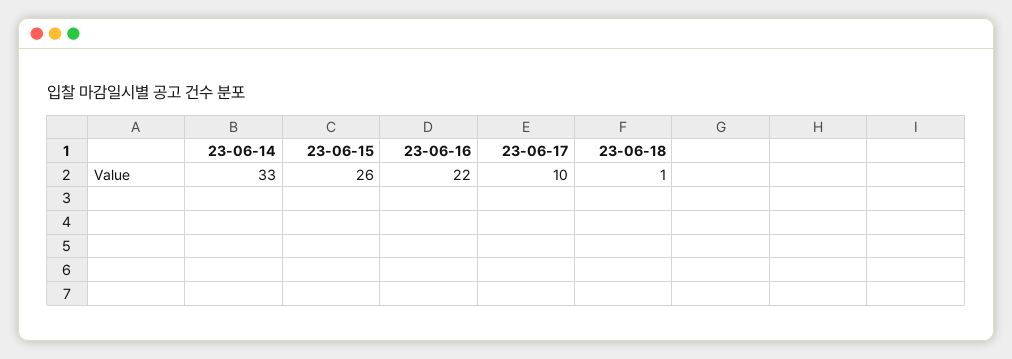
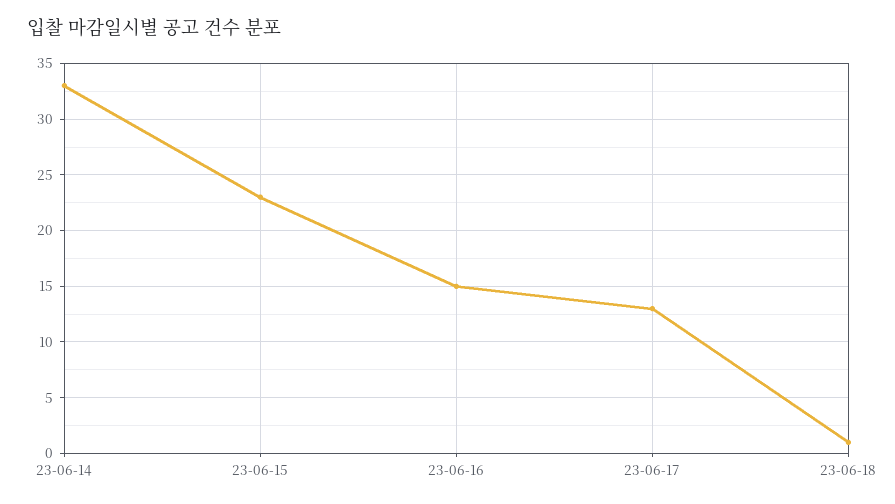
23-06-15: 26 -> 23
23-06-16: 22 -> 15
23-06-17: 10 -> 13

